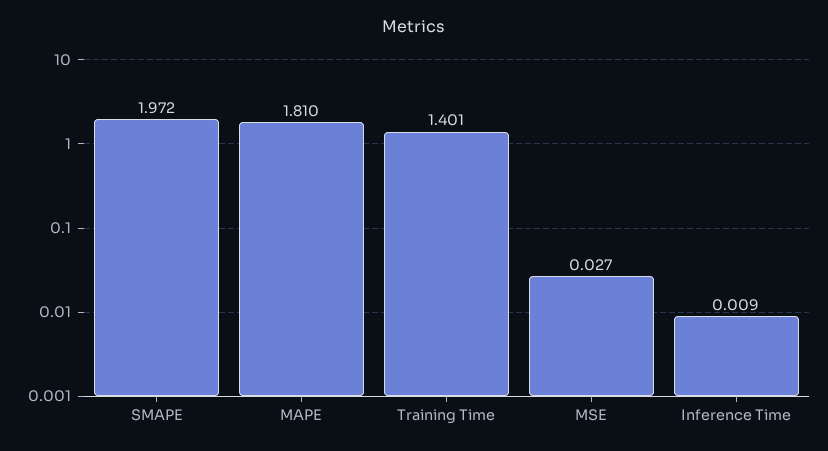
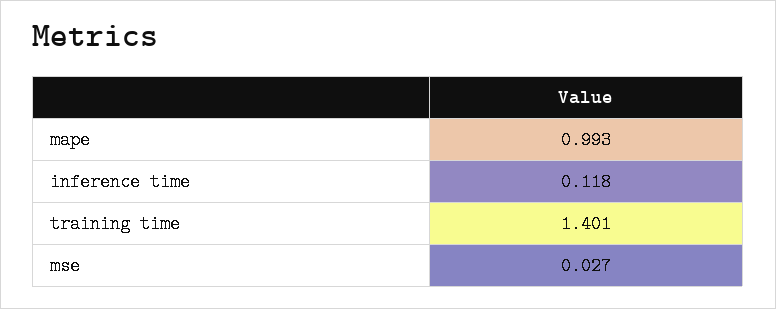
SMAPE: 1.972 -> none
MAPE: 1.81 -> 0.993
Inference Time: 0.009 -> 0.118

